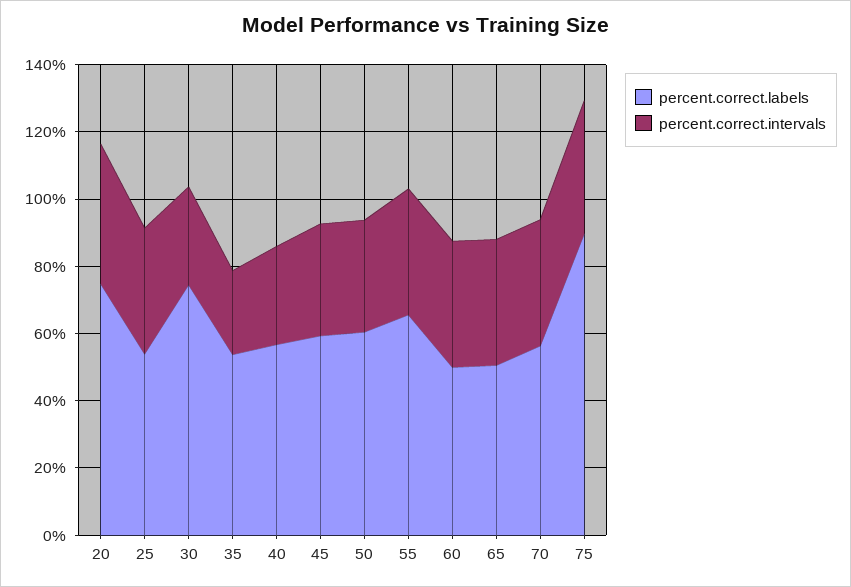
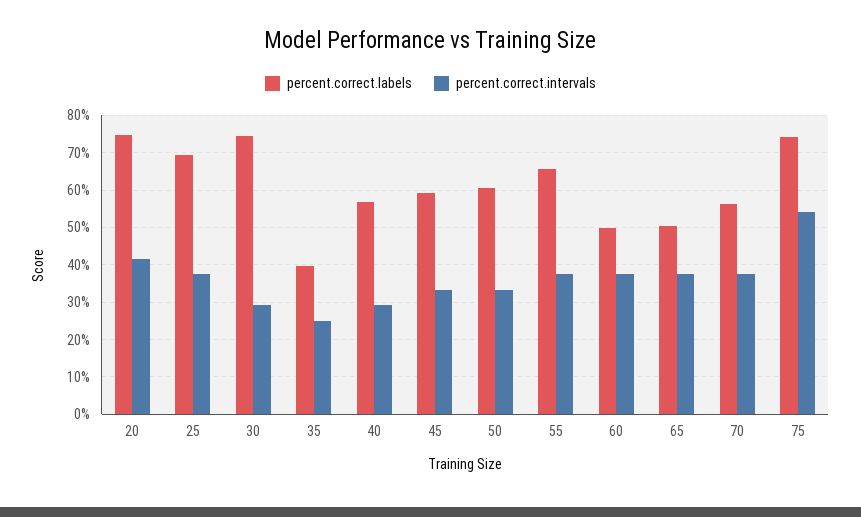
percent.correct.labels, 25: 55 -> 70
percent.correct.labels, 35: 55 -> 40
percent.correct.labels, 75: 90 -> 74
percent.correct.intervals, 75: 40 -> 54

